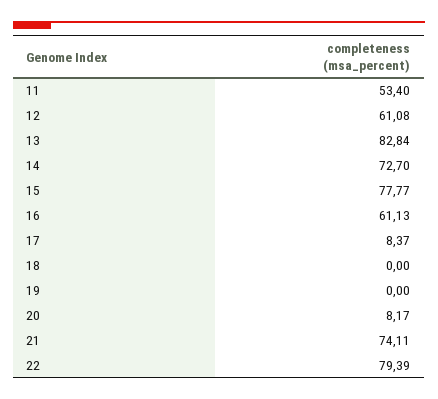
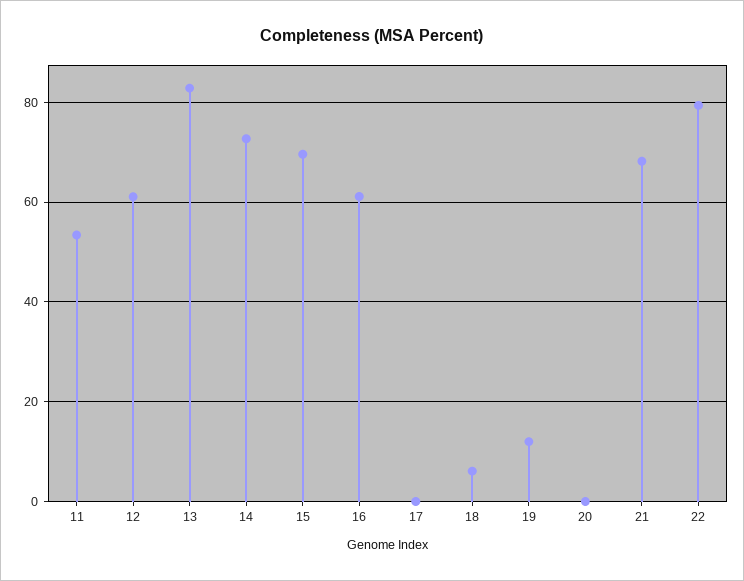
15: 77.77 -> 70
17: 8.37 -> 0
18: 0 -> 6
19: 0 -> 12
20: 8.17 -> 0
21: 74.11 -> 68

